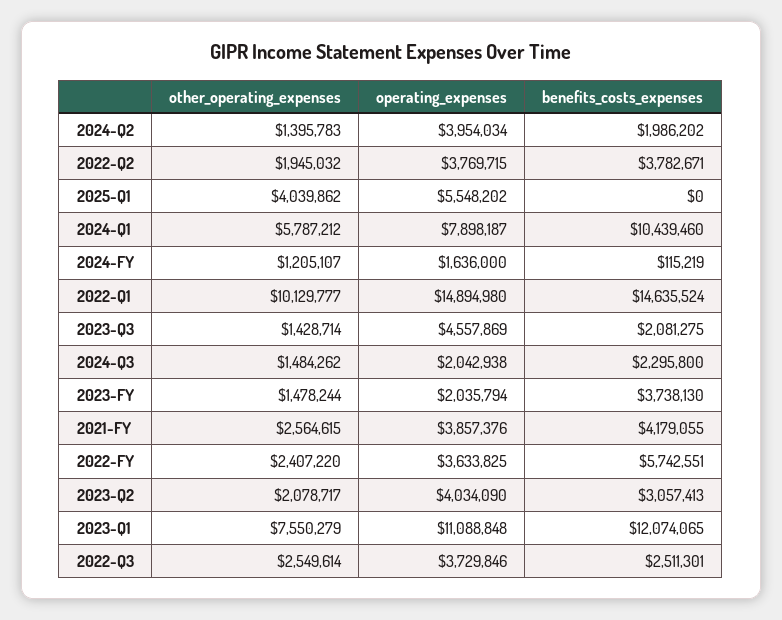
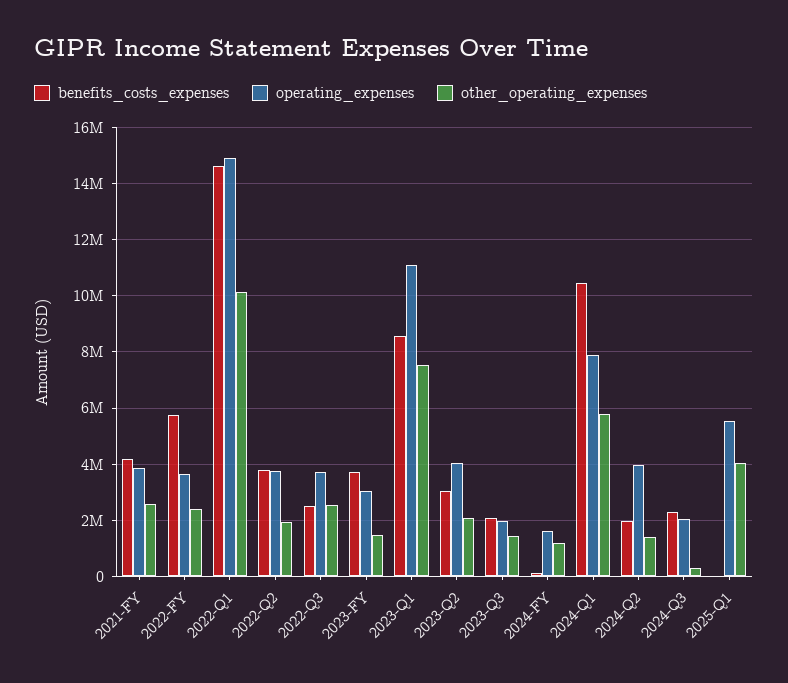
operating_expenses, 2023-Q3: 4557869 -> 2000000
other_operating_expenses, 2024-Q3: 1484262 -> 250000
operating_expenses, 2023-FY: 2035794 -> 3000000
benefits_costs_expenses, 2023-Q1: 12074065 -> 8500000

